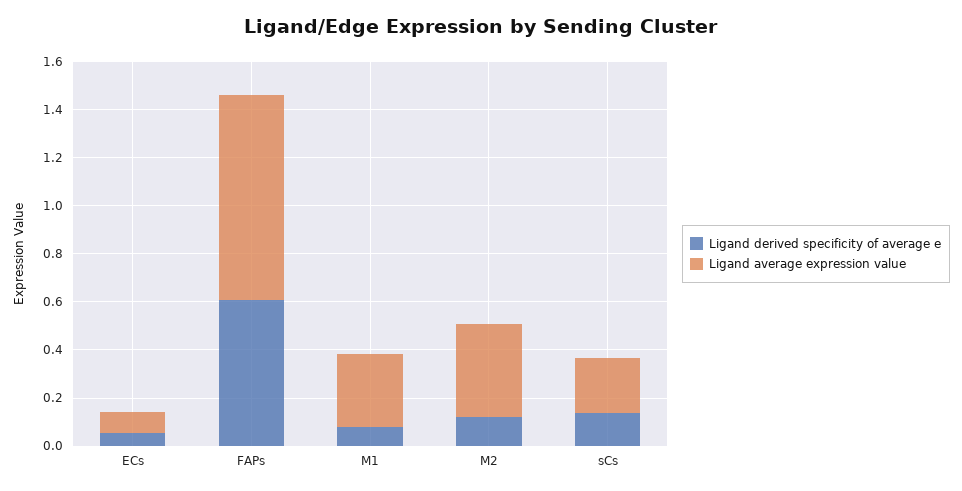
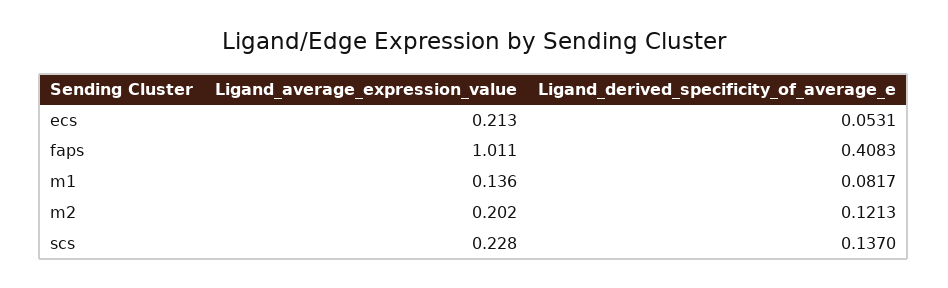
Ligand average expression value, ECs: 0.1 -> 0.213
Ligand derived specificity of average e, FAPs: 0.6 -> 0.4083
Ligand average expression value, FAPs: 0.85 -> 1.011
Ligand average expression value, M1: 0.3 -> 0.136
Ligand average expression value, M2: 0.4 -> 0.202

